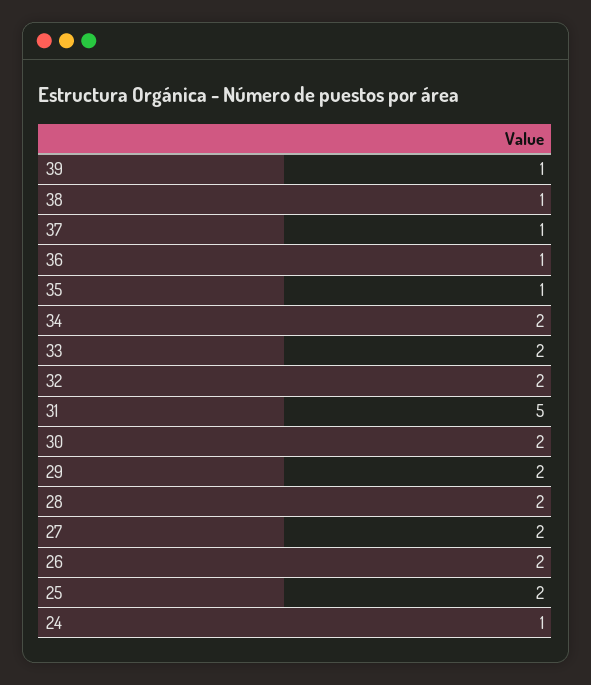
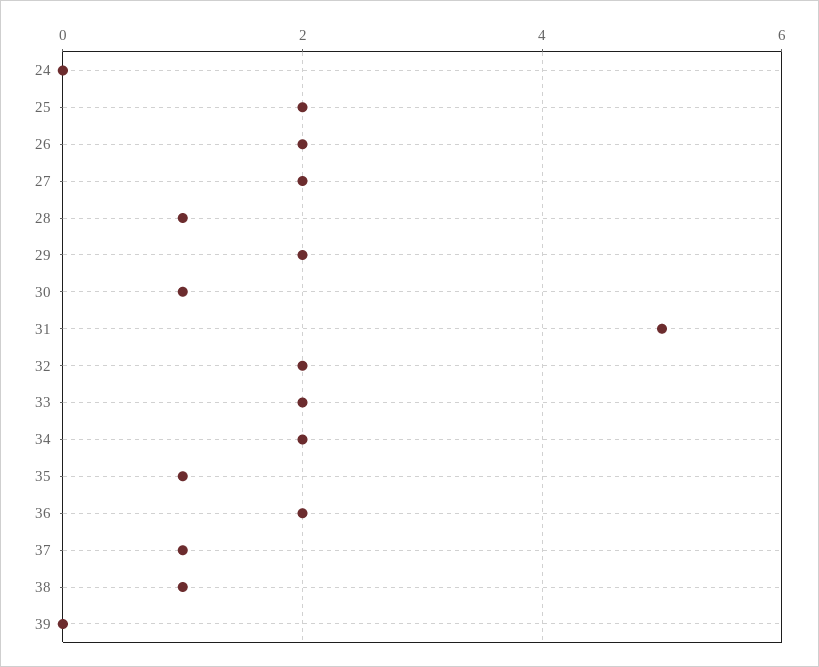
39: 1 -> 0
36: 1 -> 2
30: 2 -> 1
28: 2 -> 1
24: 1 -> 0

